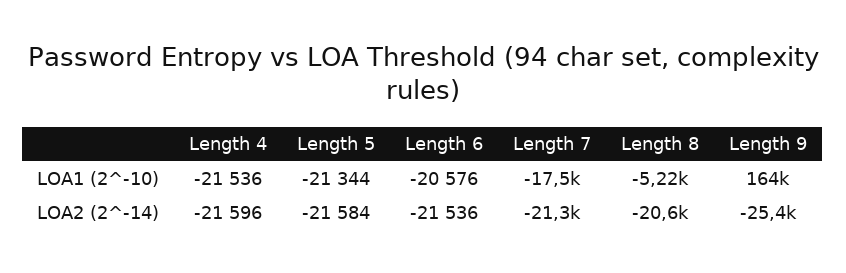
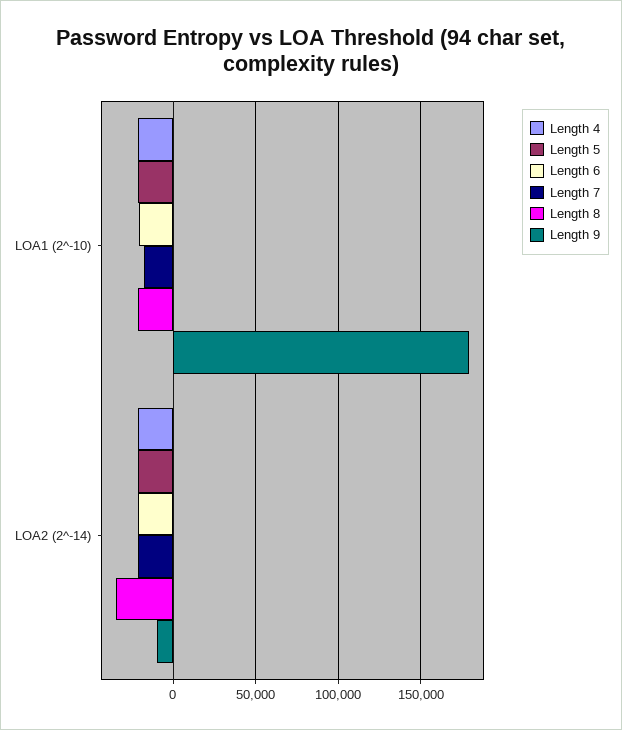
Length 8, LOA1 (2^-10): -5220 -> -20000
Length 9, LOA1 (2^-10): 164000 -> 180000
Length 8, LOA2 (2^-14): -20600 -> -35000
Length 9, LOA2 (2^-14): -25400 -> -10000

